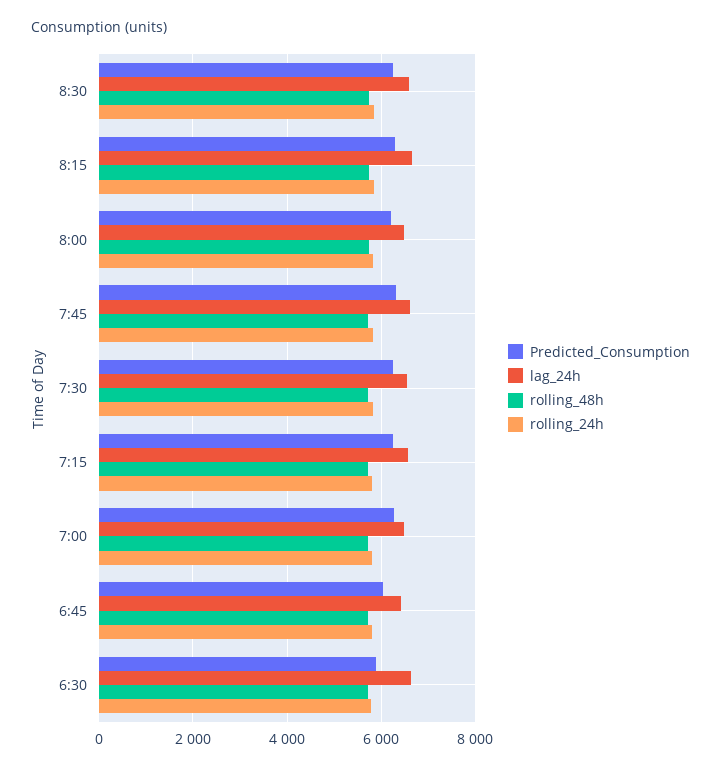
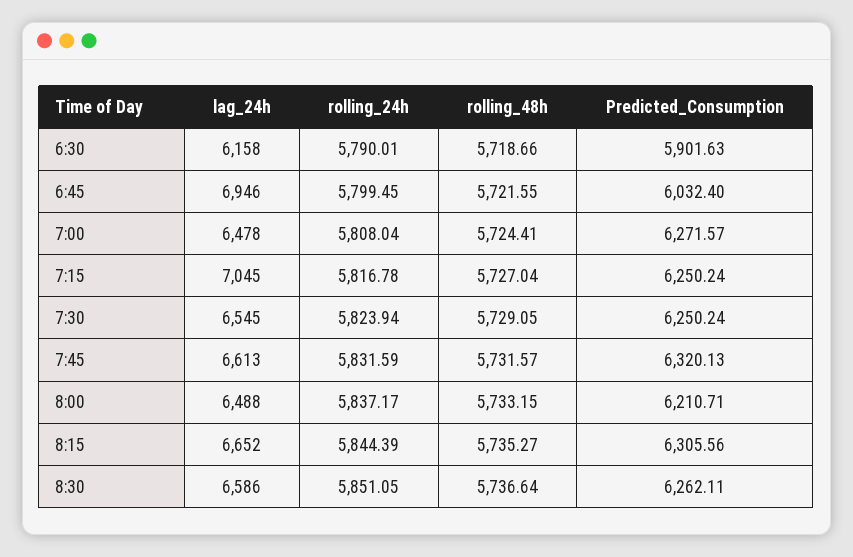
lag_24h, 7:15: 6600 -> 7045
lag_24h, 6:45: 6400 -> 6946
lag_24h, 6:30: 6600 -> 6158

